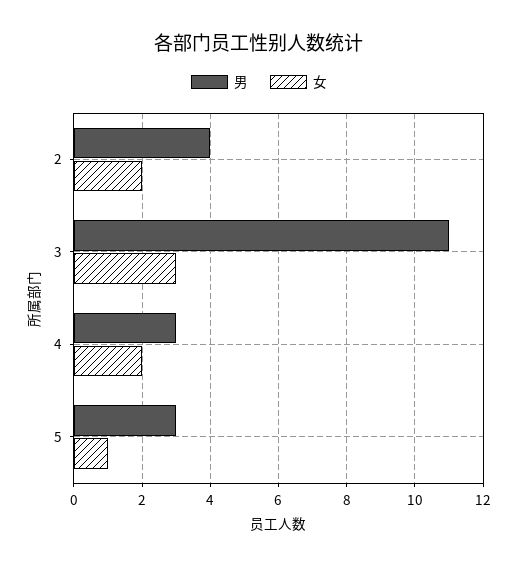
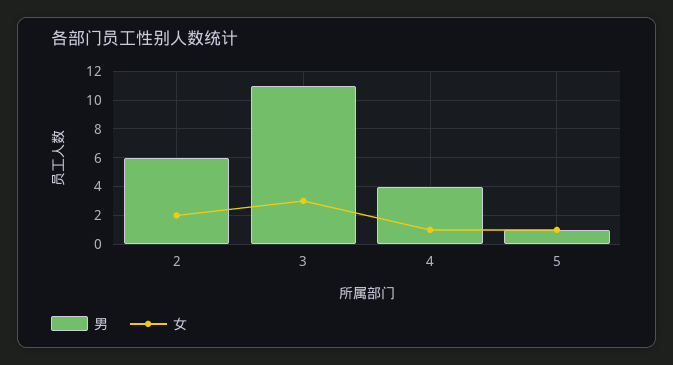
男, 2: 4 -> 6
男, 4: 3 -> 4
女, 4: 2 -> 1
男, 5: 3 -> 1

